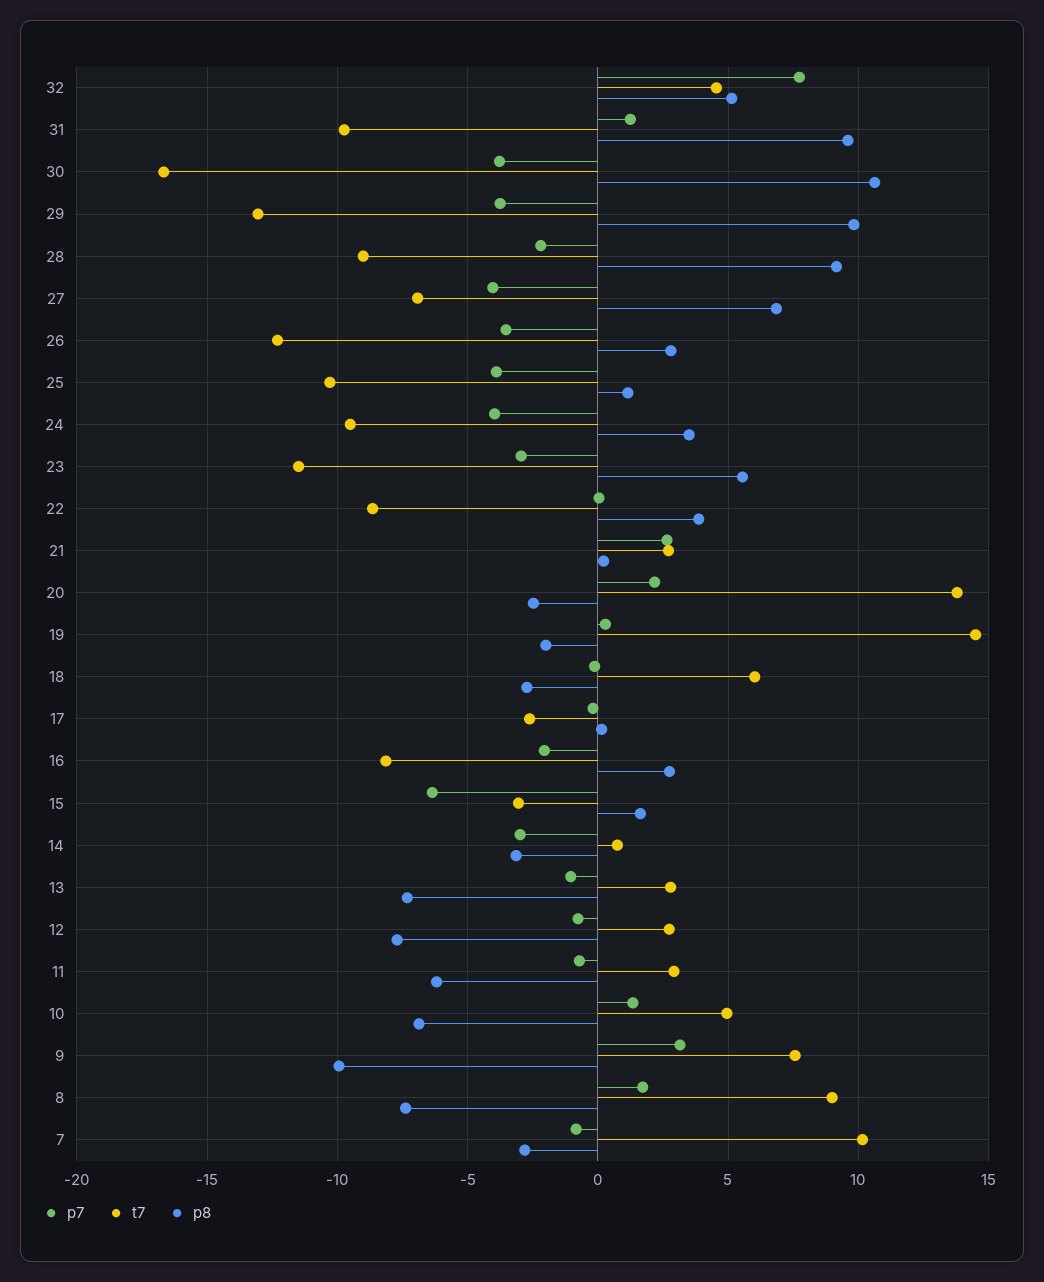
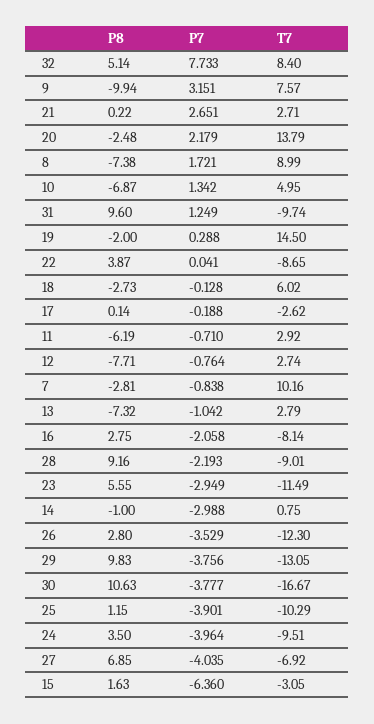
t7, 32: 4.5 -> 8.4
p8, 14: -3 -> -1

